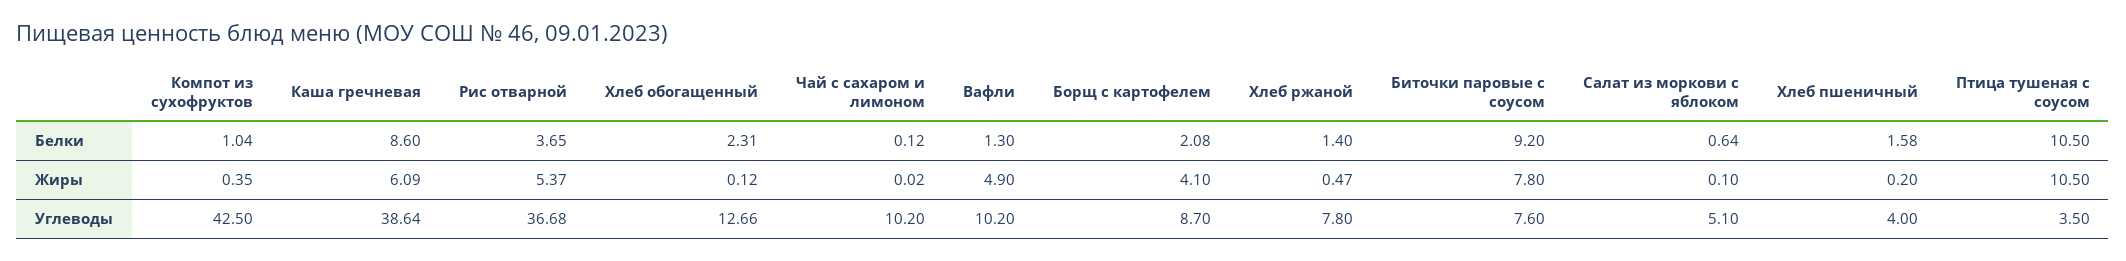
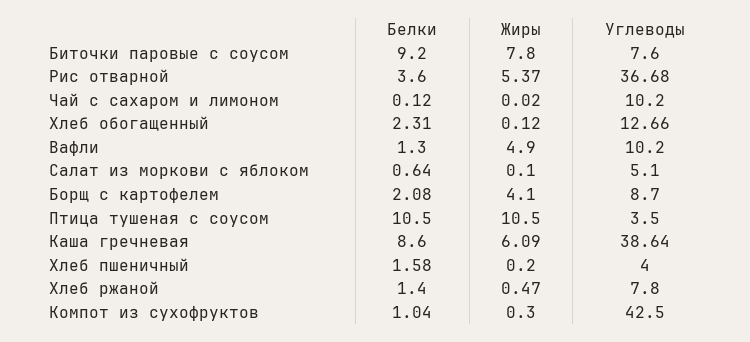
Рис отварной, Белки: 3.65 -> 3.6
Компот из сухофруктов, Жиры: 0.35 -> 0.3

